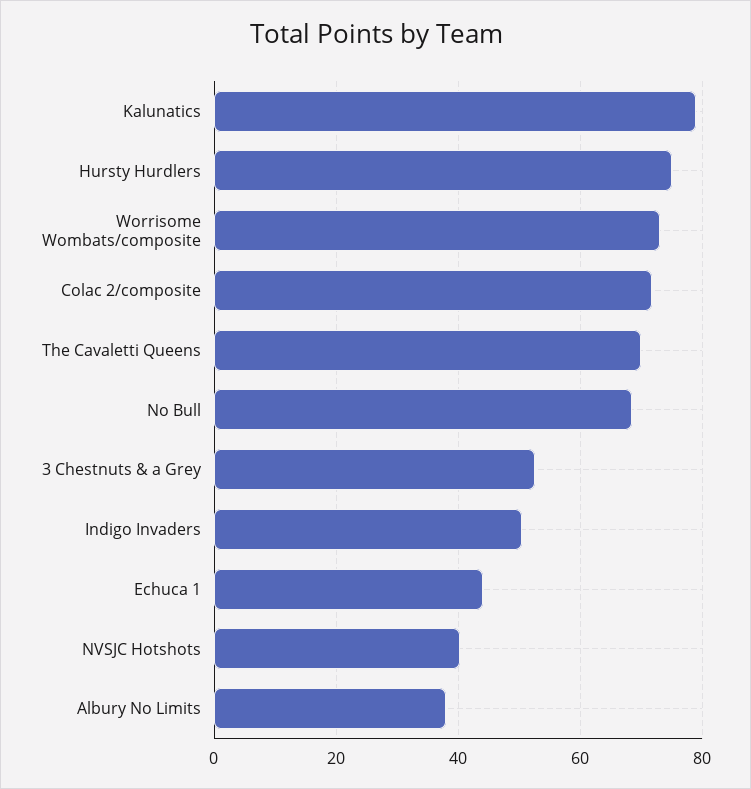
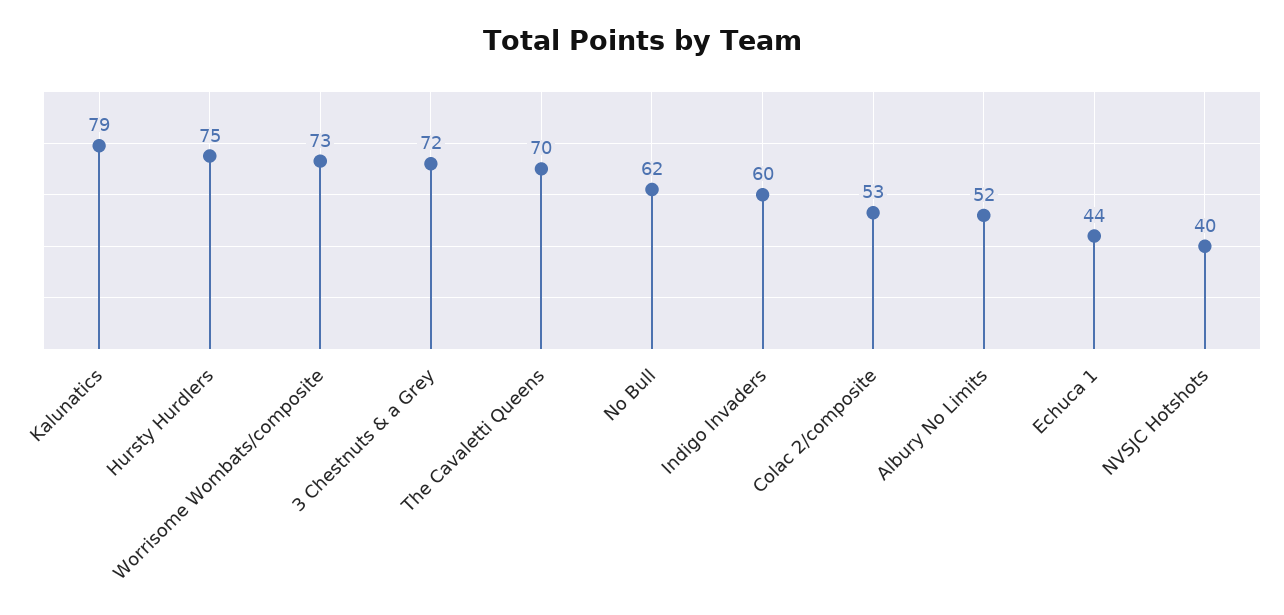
Colac 2/composite: 72 -> 53
No Bull: 68 -> 62
3 Chestnuts & a Grey: 52 -> 72
Indigo Invaders: 50 -> 60
Albury No Limits: 38 -> 52

